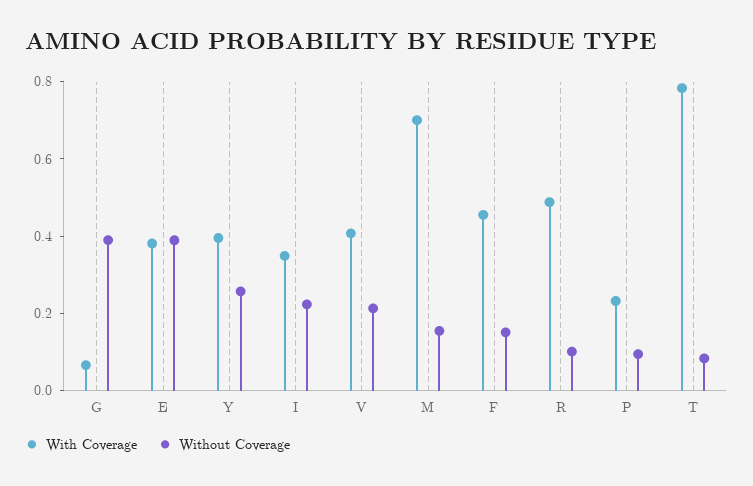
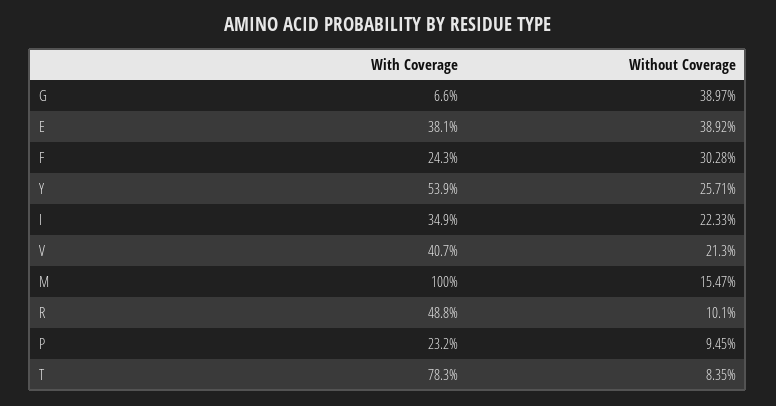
With Coverage, Y: 0.4 -> 0.539
With Coverage, M: 0.7 -> 1
With Coverage, F: 0.45 -> 0.243
Without Coverage, F: 0.15 -> 0.3028

